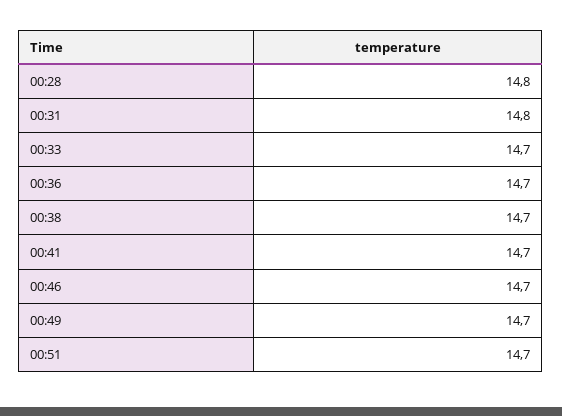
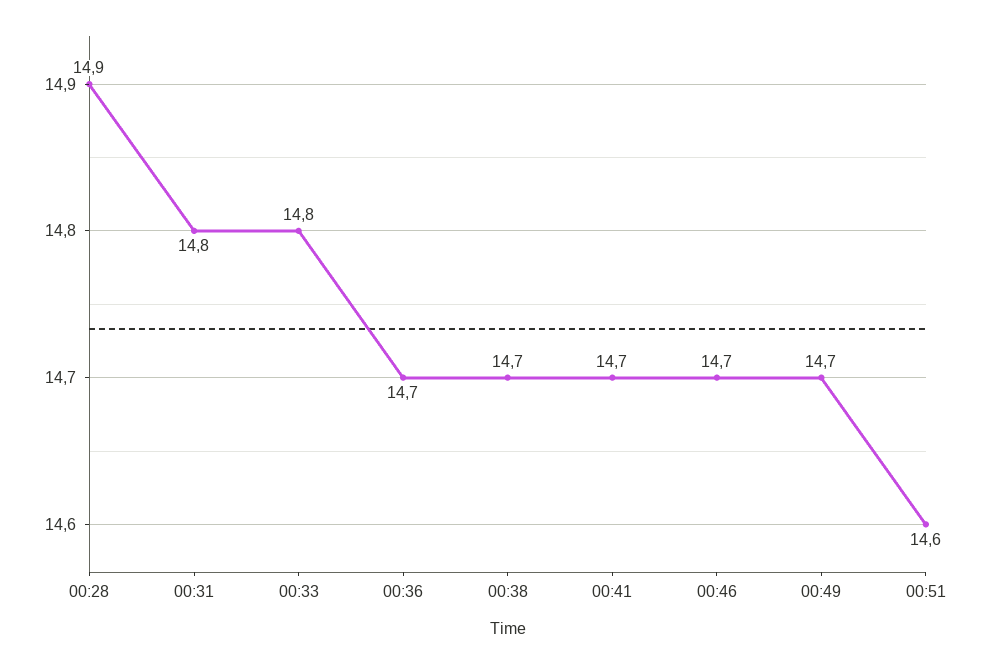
00:28: 14.8 -> 14.9
00:33: 14.7 -> 14.8
00:51: 14.7 -> 14.6

